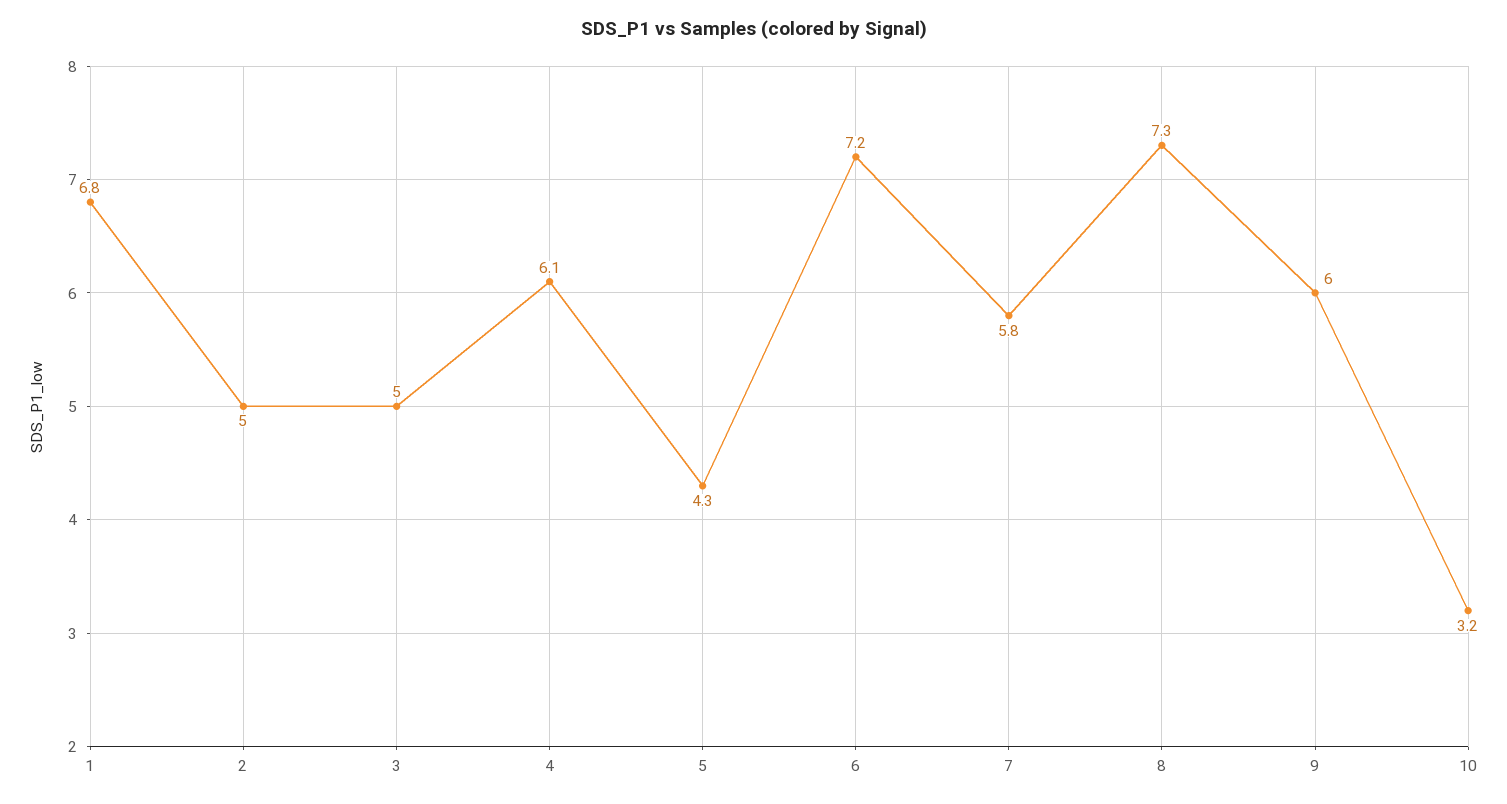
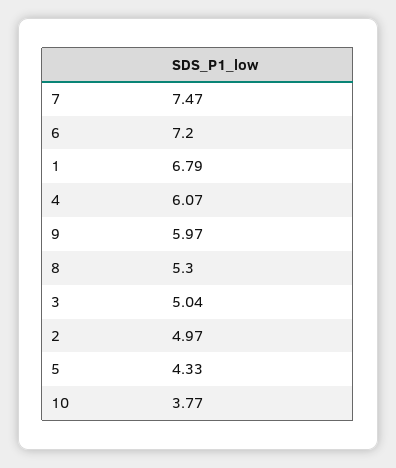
7: 5.8 -> 7.47
8: 7.3 -> 5.3
10: 3.2 -> 3.77

